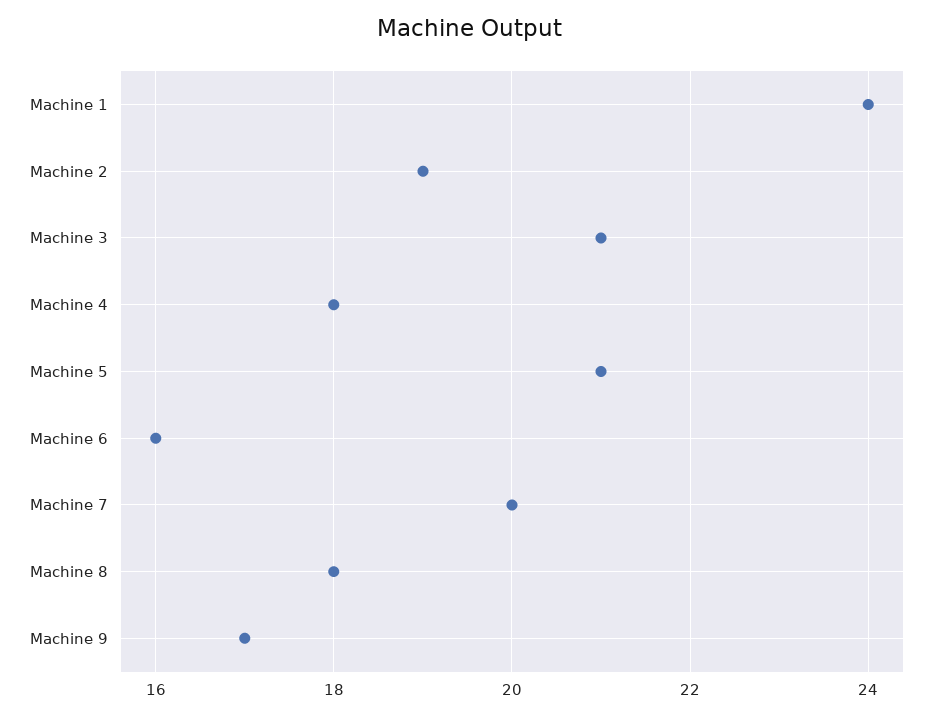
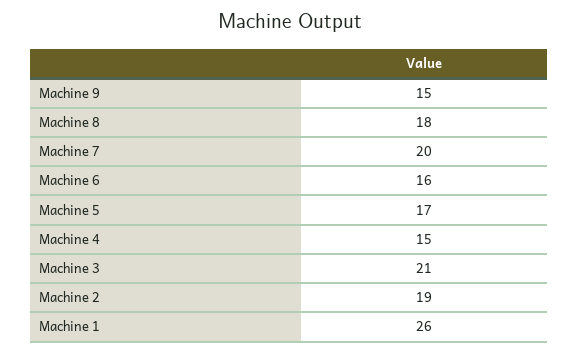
Machine 1: 24 -> 26
Machine 4: 18 -> 15
Machine 5: 21 -> 17
Machine 9: 17 -> 15

